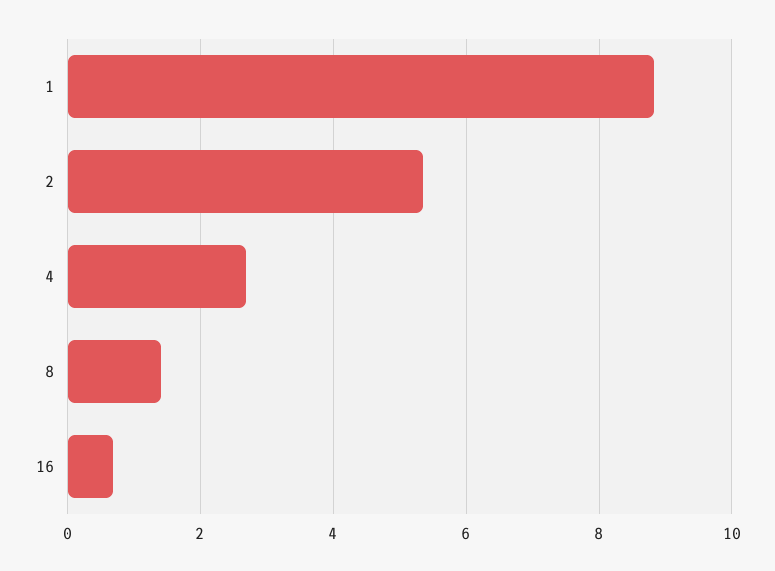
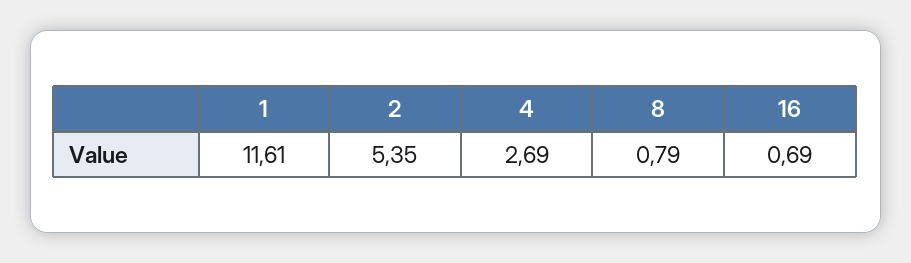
1: 8.8 -> 11.61
8: 1.4 -> 0.79

